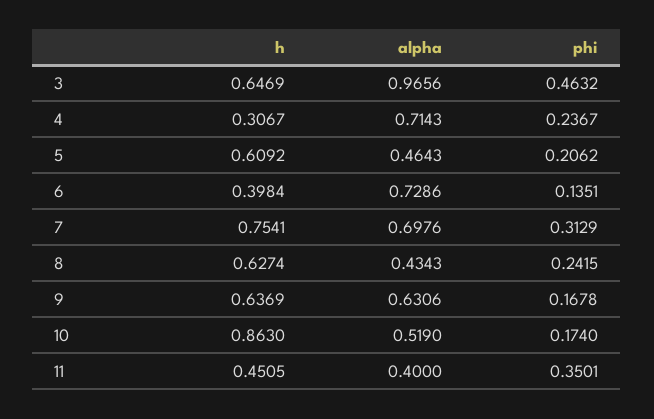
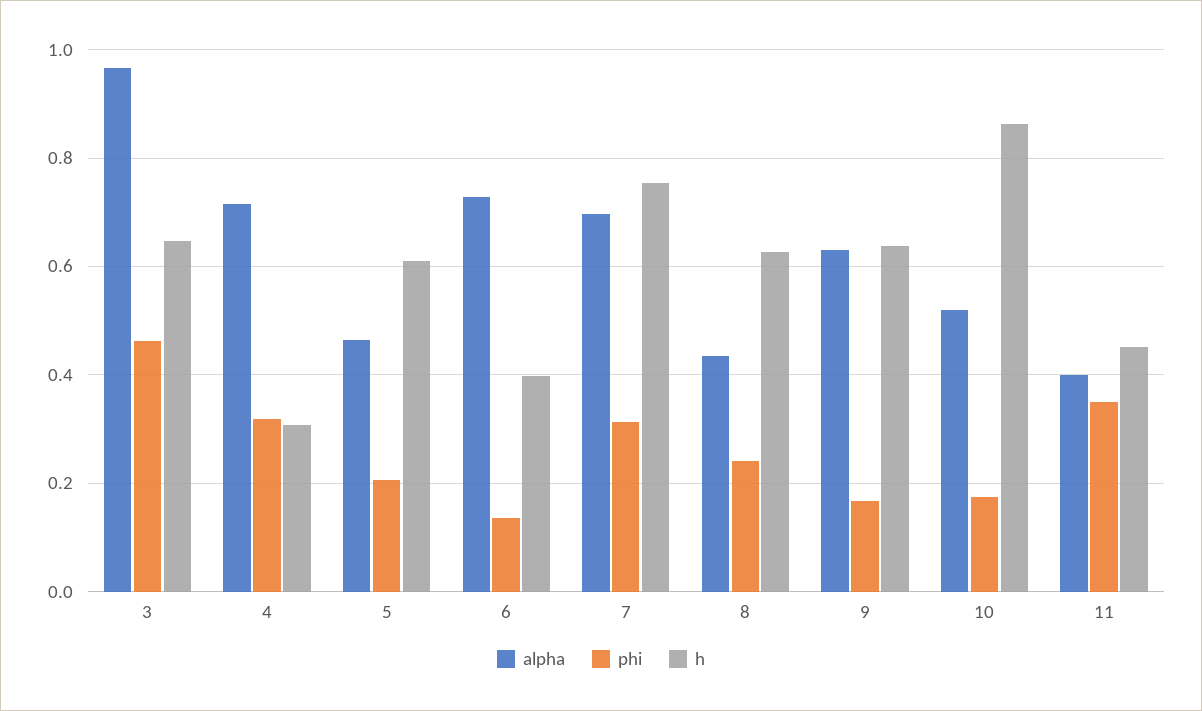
phi, 4: 0.2367 -> 0.32

